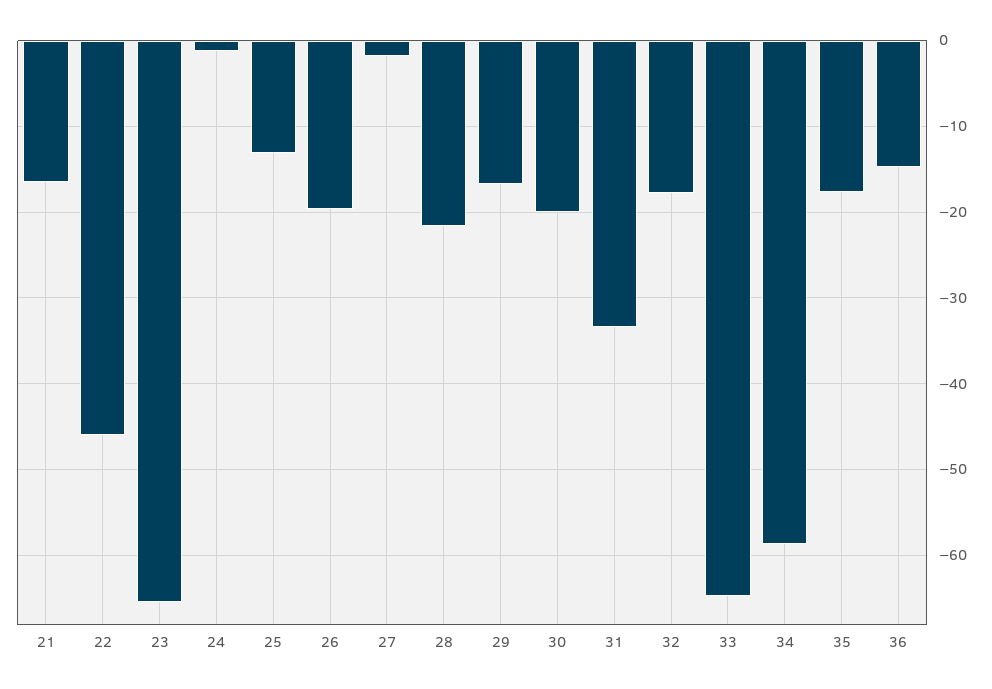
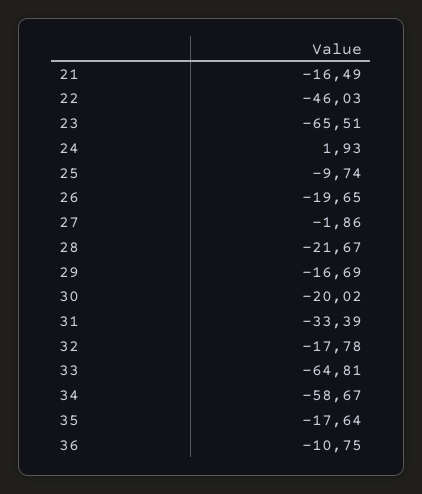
24: -1 -> 1.93
25: -13 -> -9.74
36: -15 -> -10.75

